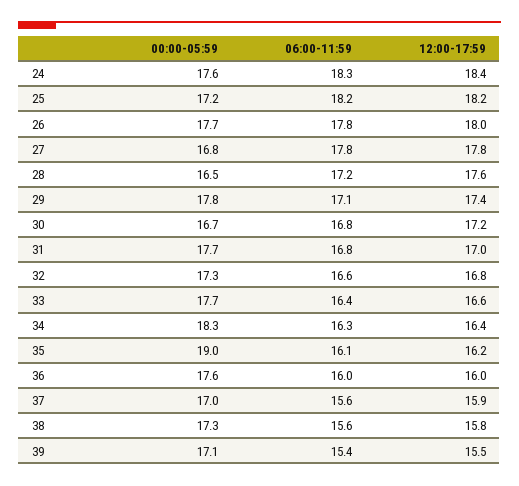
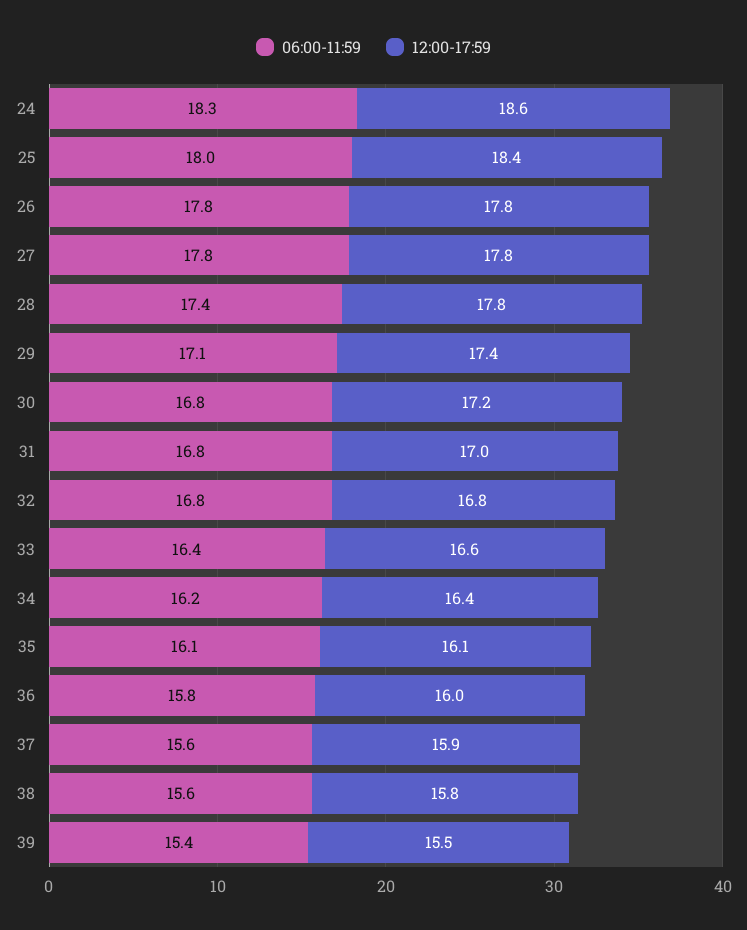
00:00-05:59, 24: 17.6 -> none
12:00-17:59, 24: 18.4 -> 18.6
00:00-05:59, 25: 17.2 -> none
06:00-11:59, 25: 18.2 -> 18
12:00-17:59, 25: 18.2 -> 18.4
00:00-05:59, 26: 17.7 -> none
12:00-17:59, 26: 18 -> 17.8
00:00-05:59, 27: 16.8 -> none
00:00-05:59, 28: 16.5 -> none
06:00-11:59, 28: 17.2 -> 17.4
12:00-17:59, 28: 17.6 -> 17.8
00:00-05:59, 29: 17.8 -> none
00:00-05:59, 30: 16.7 -> none
00:00-05:59, 31: 17.7 -> none
00:00-05:59, 32: 17.3 -> none
06:00-11:59, 32: 16.6 -> 16.8
00:00-05:59, 33: 17.7 -> none
00:00-05:59, 34: 18.3 -> none
06:00-11:59, 34: 16.3 -> 16.2
00:00-05:59, 35: 19 -> none
12:00-17:59, 35: 16.2 -> 16.1
00:00-05:59, 36: 17.6 -> none
06:00-11:59, 36: 16 -> 15.8
00:00-05:59, 37: 17 -> none
00:00-05:59, 38: 17.3 -> none
00:00-05:59, 39: 17.1 -> none

